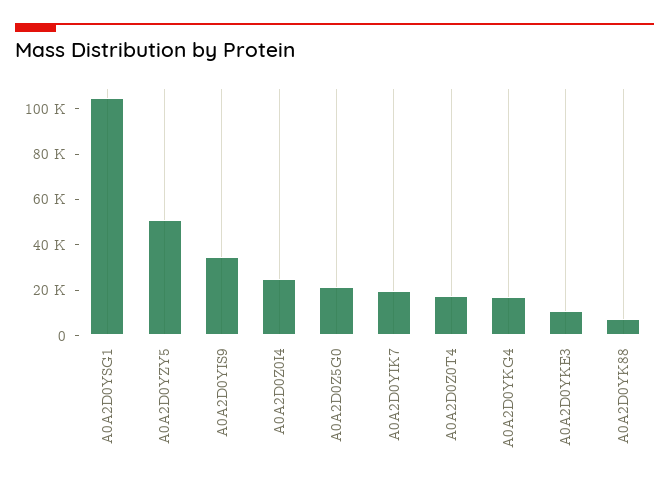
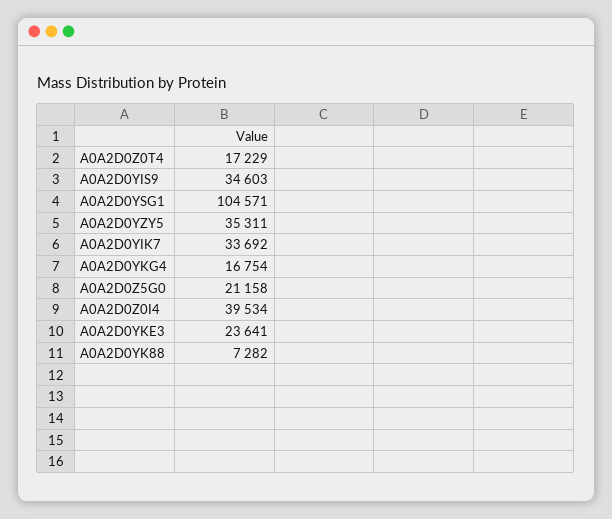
A0A2D0YZY5: 50000 -> 35311
A0A2D0Z0I4: 25000 -> 39534
A0A2D0YIK7: 20000 -> 33692
A0A2D0YKE3: 10000 -> 23641

